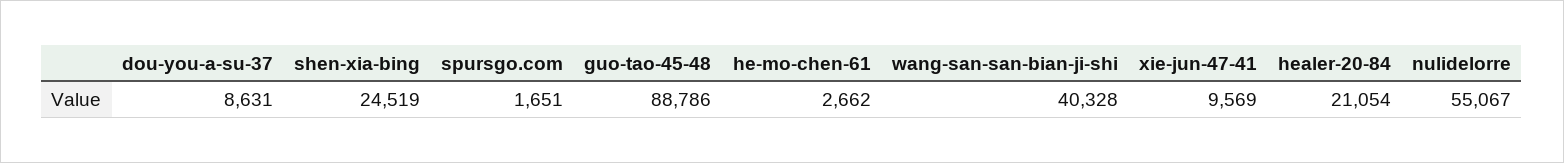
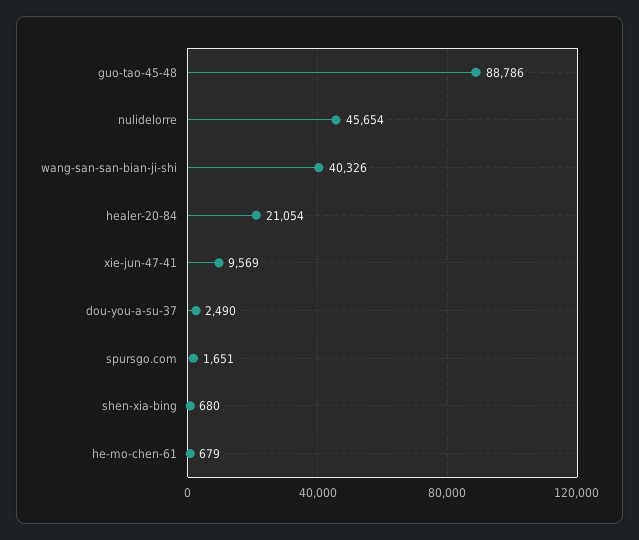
dou-you-a-su-37: 8631 -> 2490
shen-xia-bing: 24519 -> 680
he-mo-chen-61: 2662 -> 679
wang-san-san-bian-ji-shi: 40328 -> 40326
nulidelorre: 55067 -> 45654

